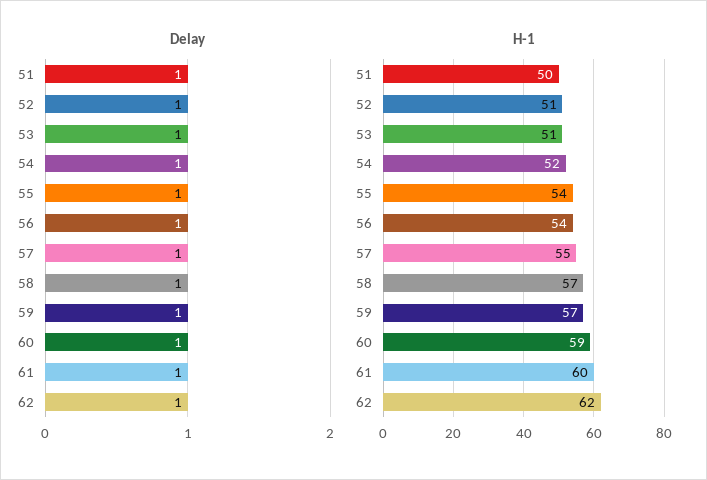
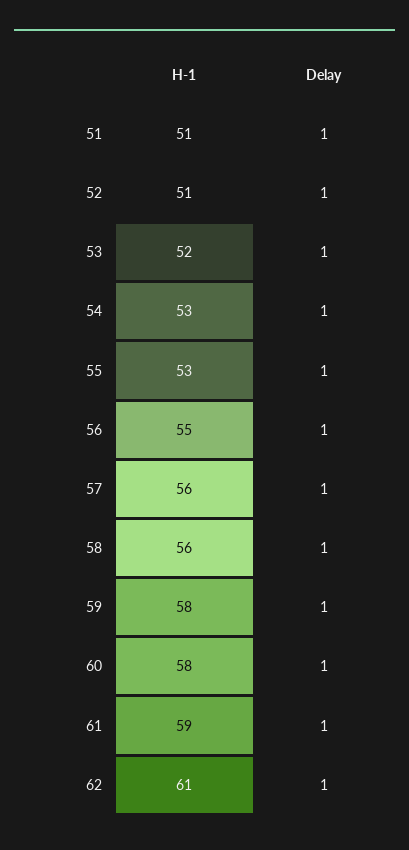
H-1, 51: 50 -> 51
H-1, 53: 51 -> 52
H-1, 54: 52 -> 53
H-1, 55: 54 -> 53
H-1, 56: 54 -> 55
H-1, 57: 55 -> 56
H-1, 58: 57 -> 56
H-1, 59: 57 -> 58
H-1, 60: 59 -> 58
H-1, 61: 60 -> 59
H-1, 62: 62 -> 61

